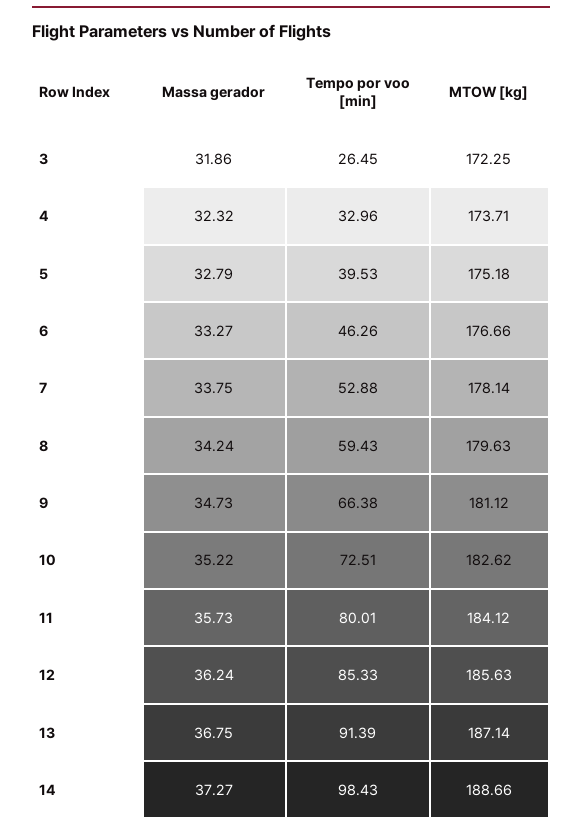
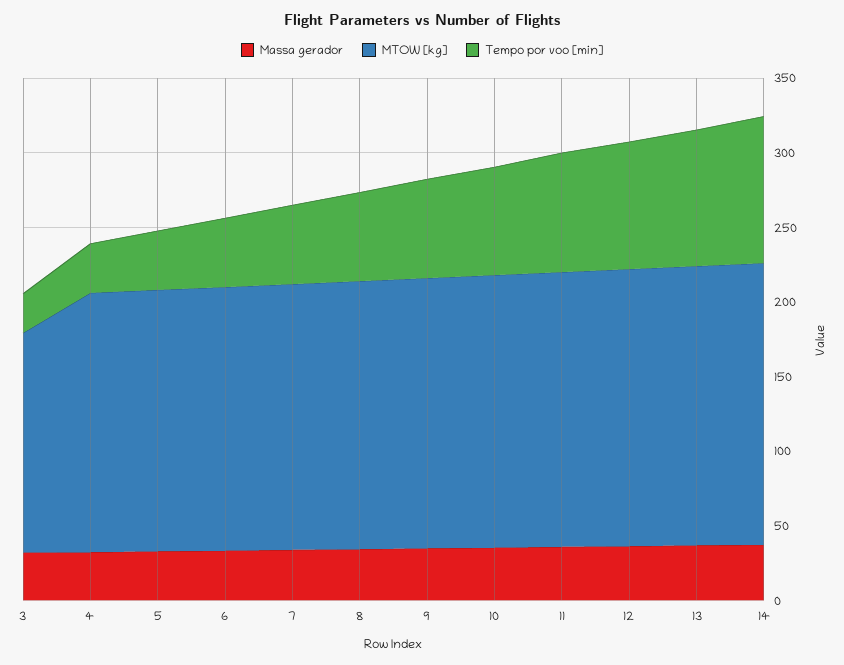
MTOW [kg], 3: 172.25 -> 150

